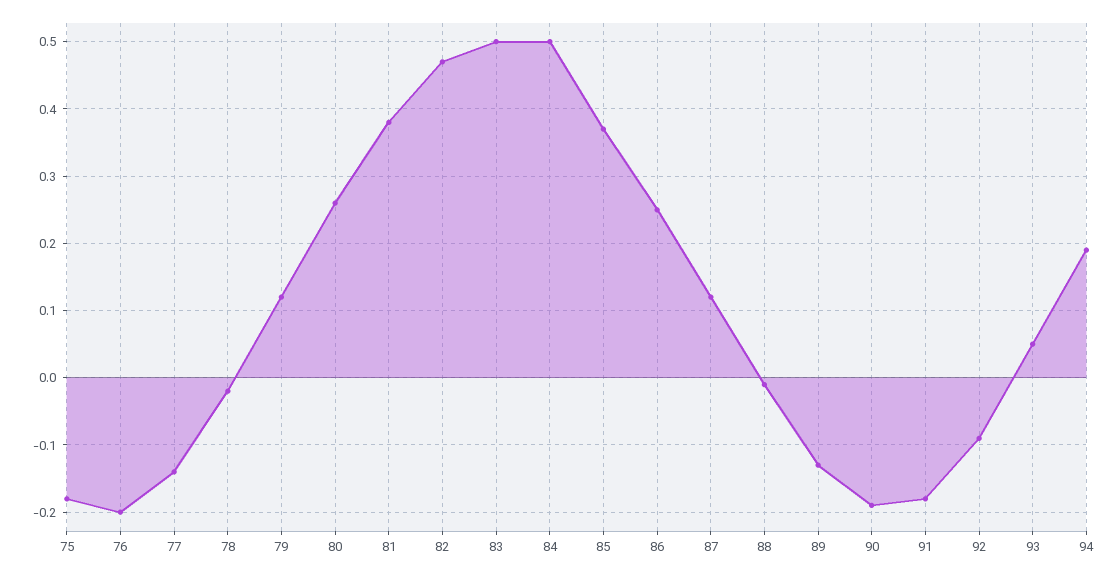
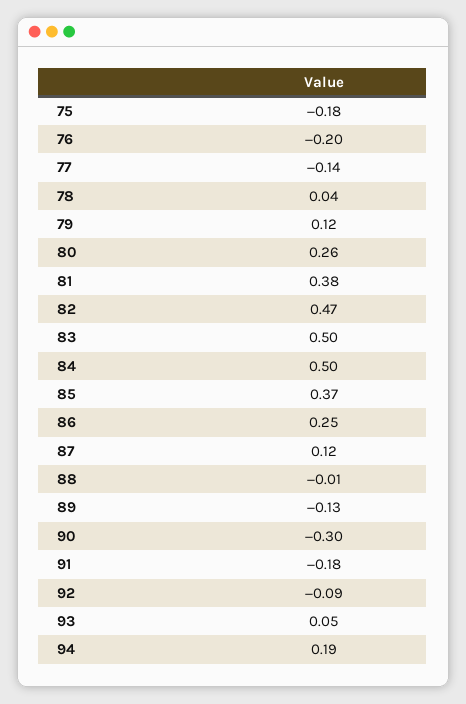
78: -0.02 -> 0.04
90: -0.19 -> -0.3

